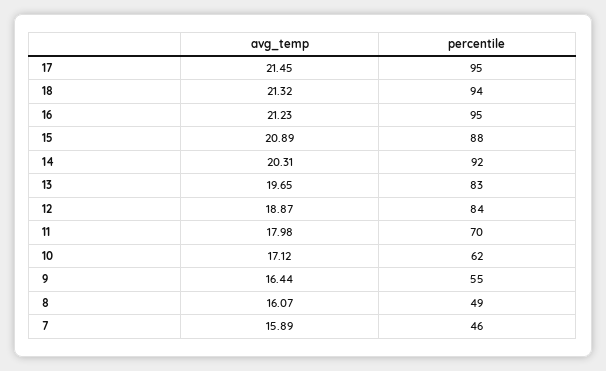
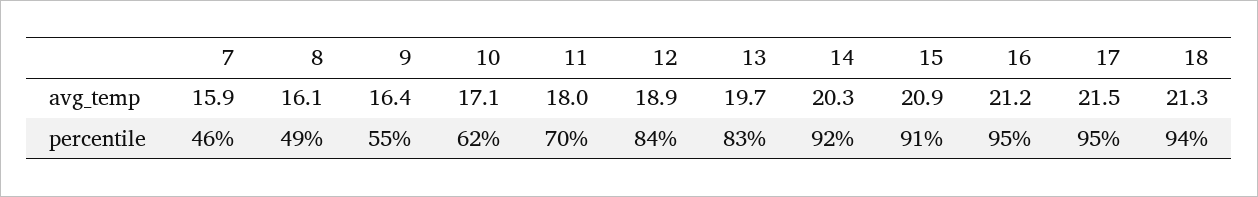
percentile, 15: 88 -> 91

